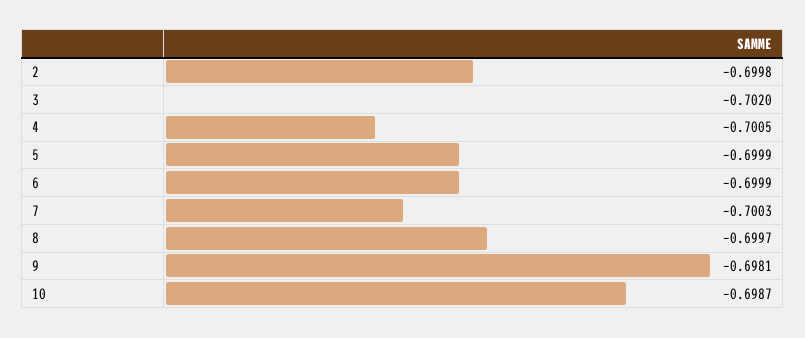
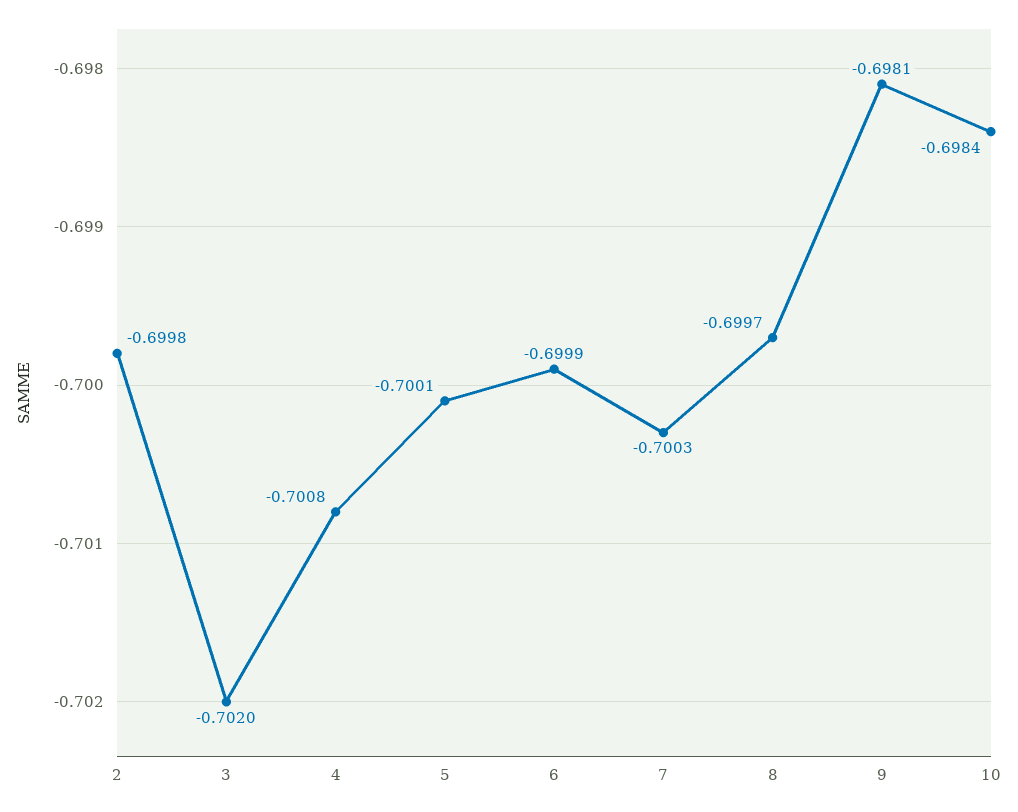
4: -0.7005 -> -0.7008
5: -0.6999 -> -0.7001
10: -0.6987 -> -0.6984

